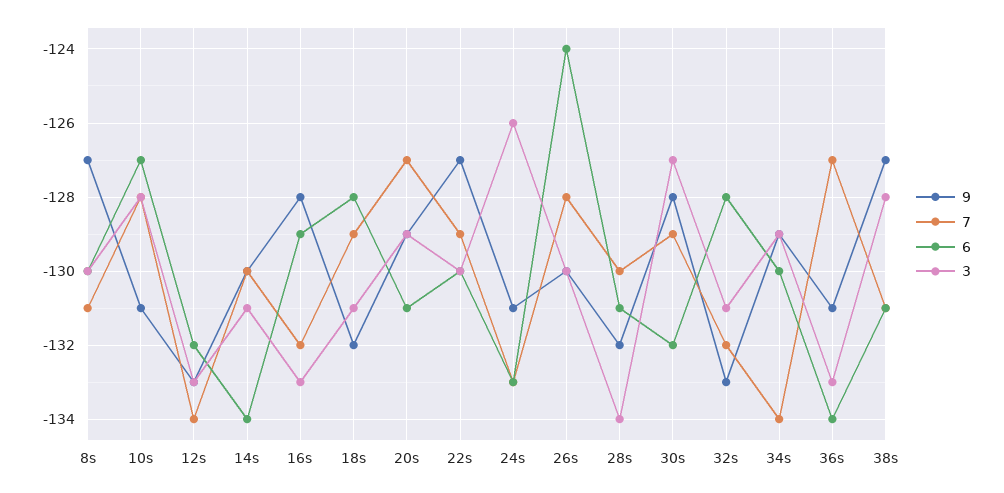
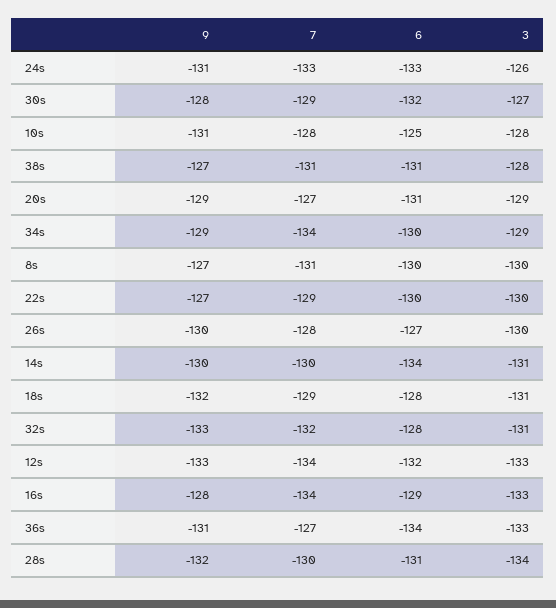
6, 10s: -127 -> -125
7, 16s: -132 -> -134
6, 26s: -124 -> -127

